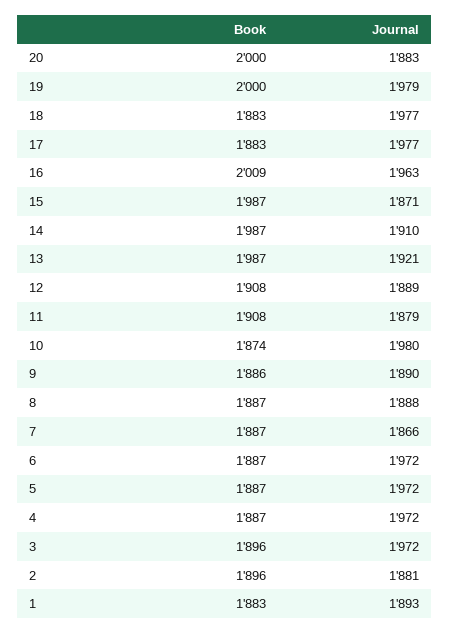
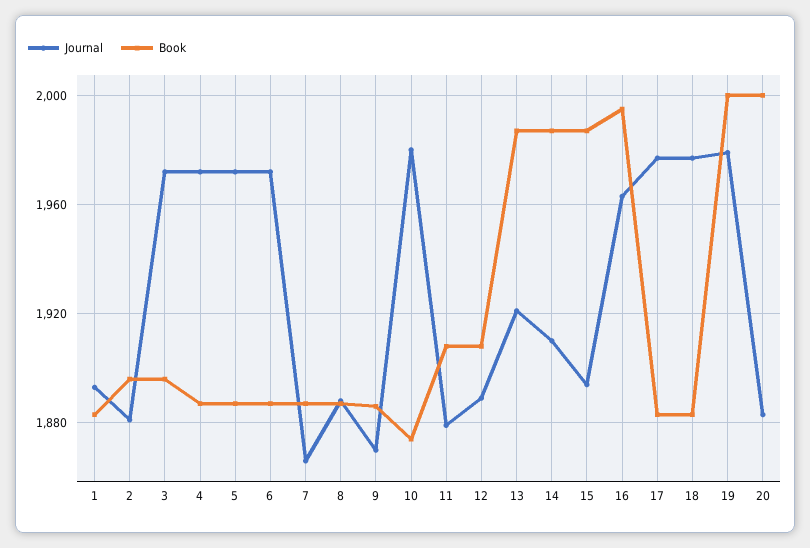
Book, 16: 2009 -> 1995
Journal, 15: 1871 -> 1895
Journal, 9: 1890 -> 1870

